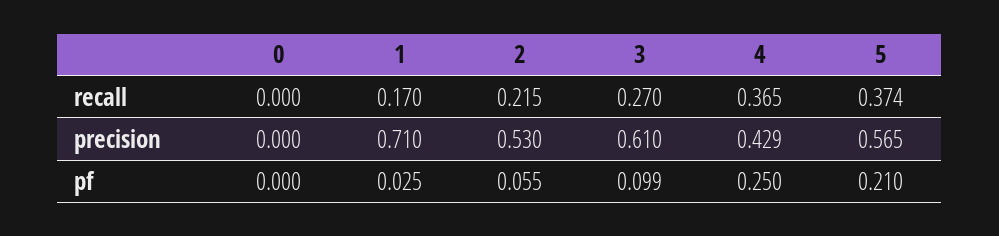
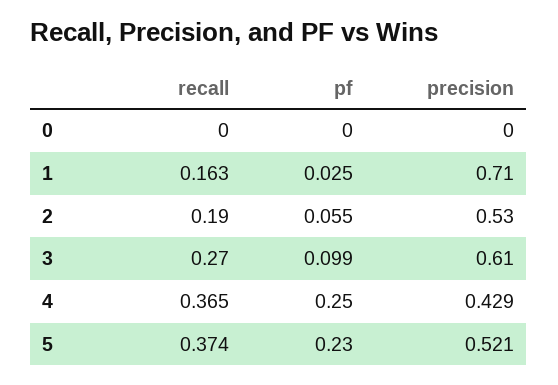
1, recall: 0.17 -> 0.163
2, recall: 0.215 -> 0.19
5, precision: 0.565 -> 0.521
5, pf: 0.21 -> 0.23

